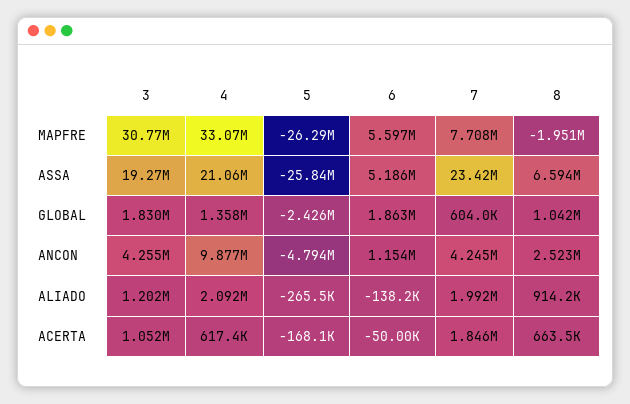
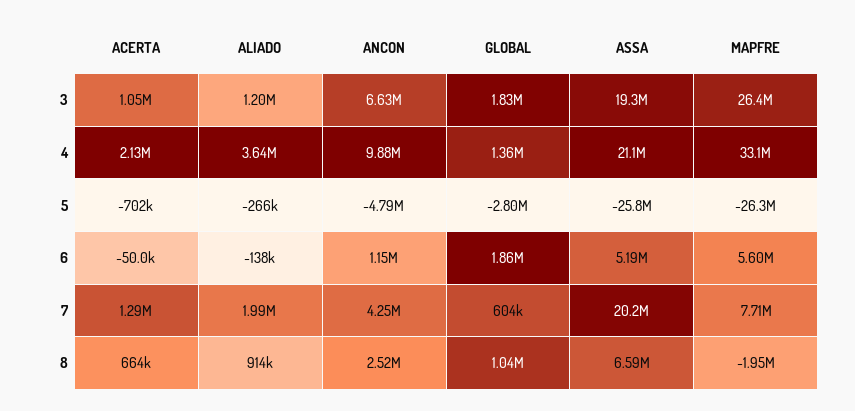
3, MAPFRE: 30770000 -> 26400000
7, ASSA: 23420000 -> 20200000
5, GLOBAL: -2426000 -> -2800000
3, ANCON: 4255000 -> 6630000
4, ALIADO: 2092000 -> 3640000
4, ACERTA: 617400 -> 2130000
5, ACERTA: -168100 -> -702000
7, ACERTA: 1846000 -> 1290000

